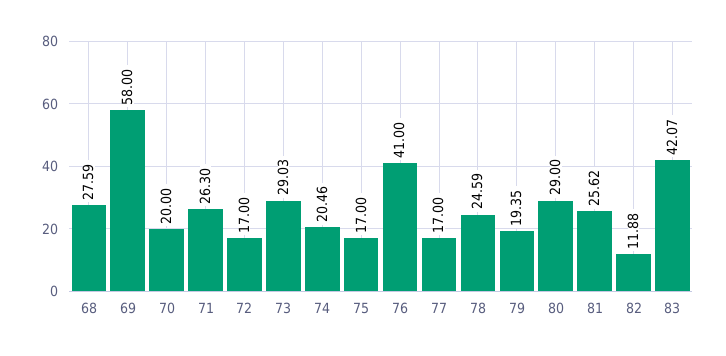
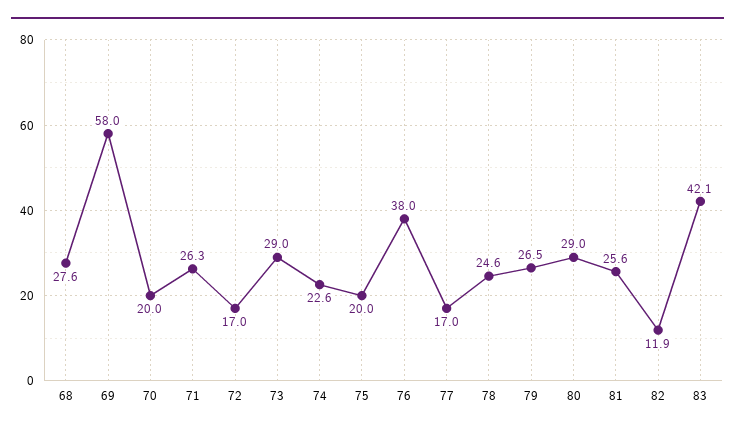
74: 20.46 -> 22.6
75: 17 -> 20
76: 41 -> 38
79: 19.35 -> 26.5

